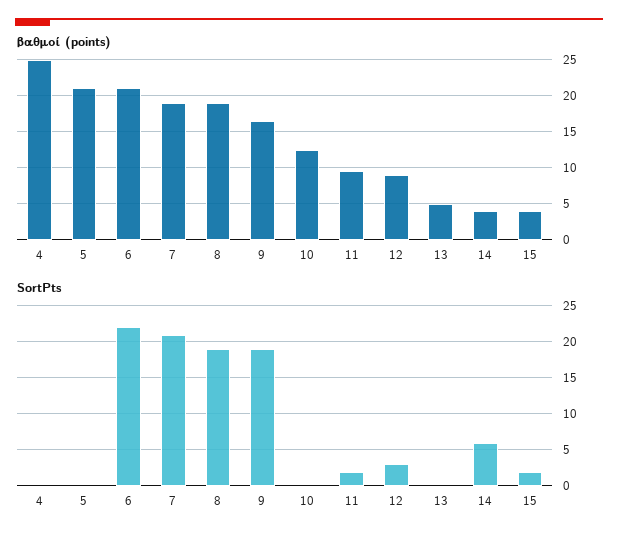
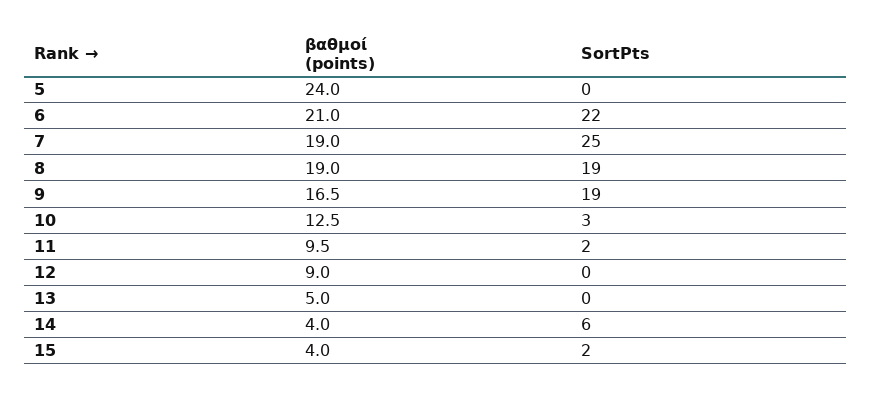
βαθμοί (points), 4: 25 -> none
βαθμοί (points), 5: 21 -> 24
SortPts, 4: 0 -> none
SortPts, 7: 21 -> 25
SortPts, 10: 0 -> 3
SortPts, 12: 3 -> 0

